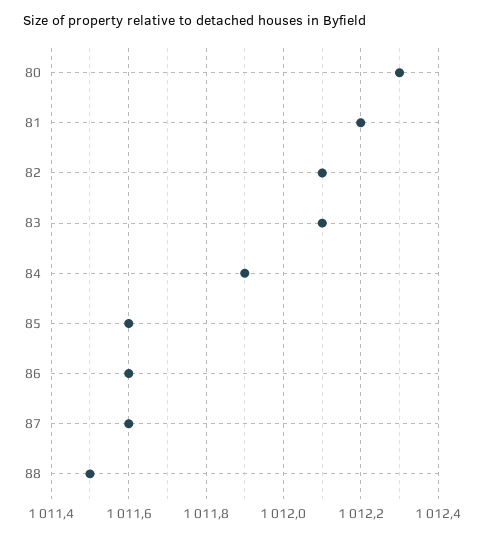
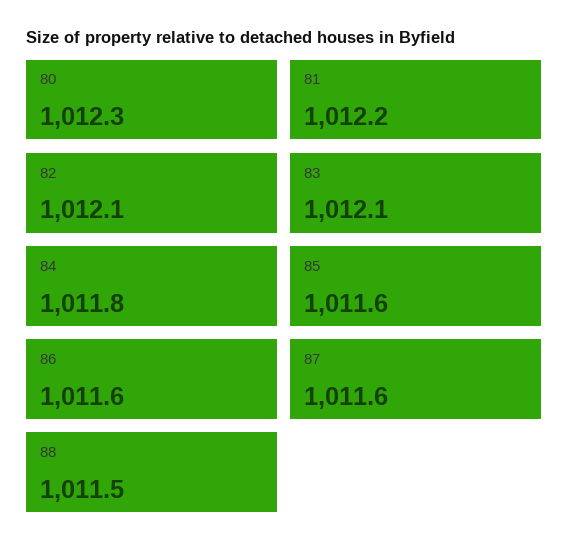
84: 1011.9 -> 1011.8

